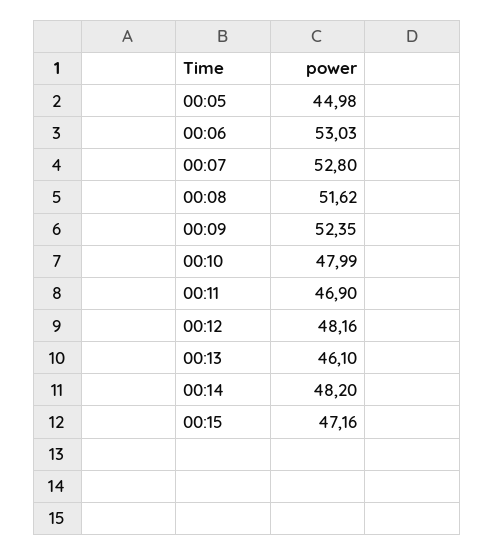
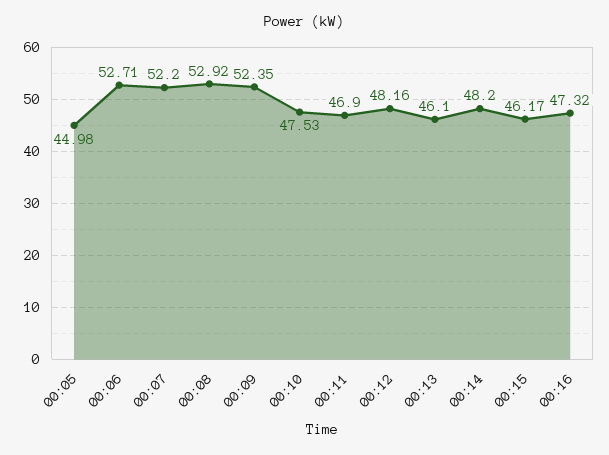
00:06: 53.03 -> 52.71
00:07: 52.8 -> 52.2
00:08: 51.62 -> 52.92
00:10: 47.99 -> 47.53
00:15: 47.16 -> 46.17
00:16: none -> 47.32

